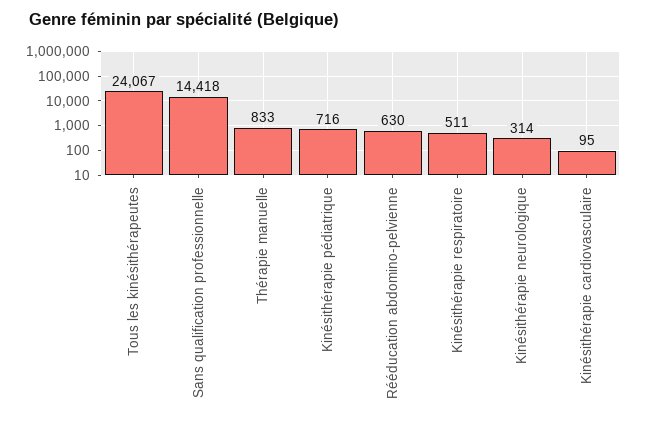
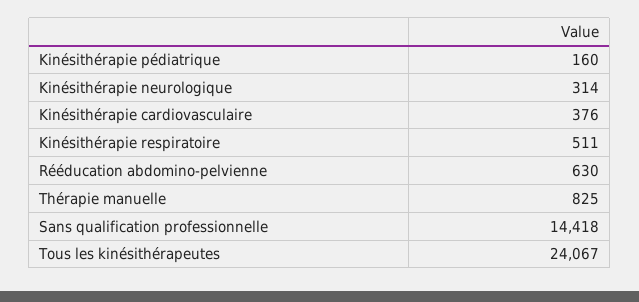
Thérapie manuelle: 833 -> 825
Kinésithérapie pédiatrique: 716 -> 160
Kinésithérapie cardiovasculaire: 95 -> 376

